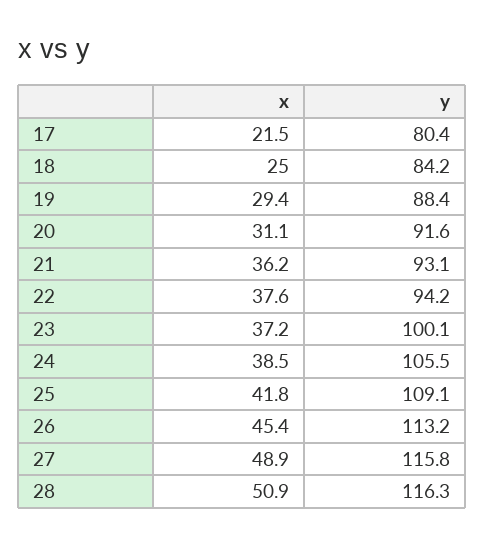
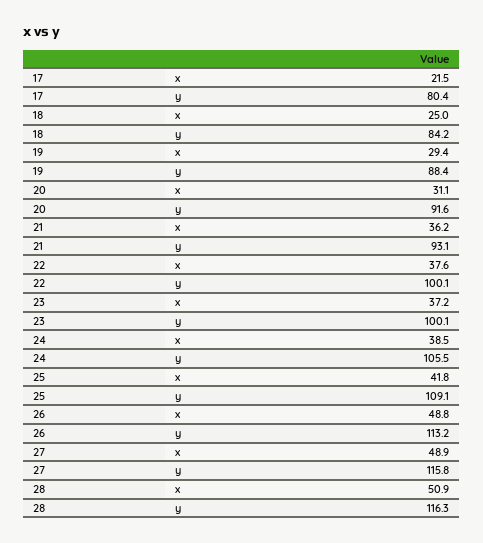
y, 22: 94.2 -> 100.1
x, 26: 45.4 -> 48.8

